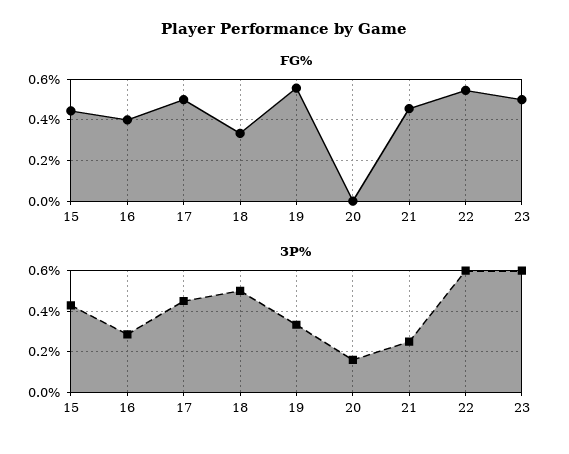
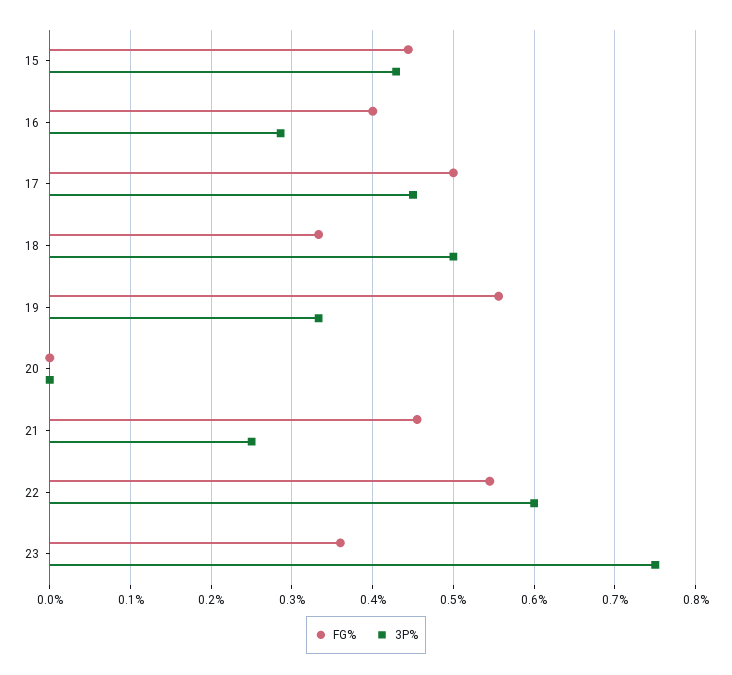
FG%, 23: 0.5 -> 0.36
3P%, 20: 0.15 -> 0
3P%, 23: 0.6 -> 0.75

